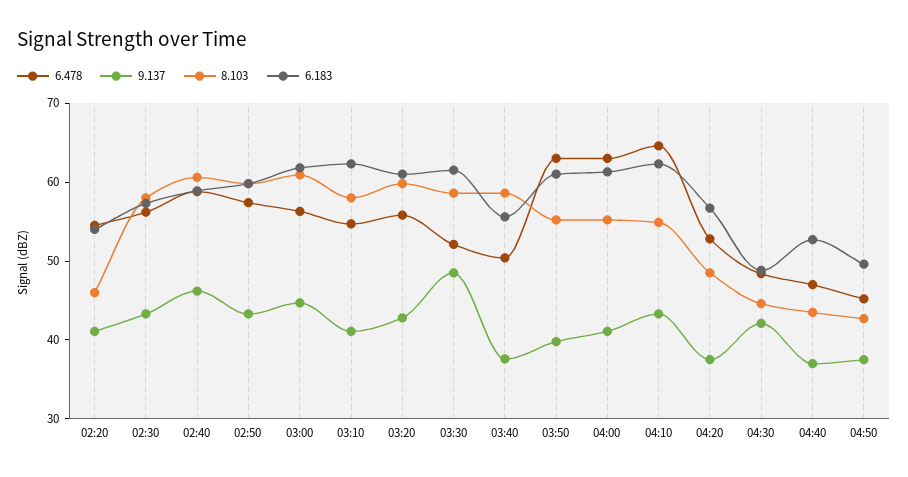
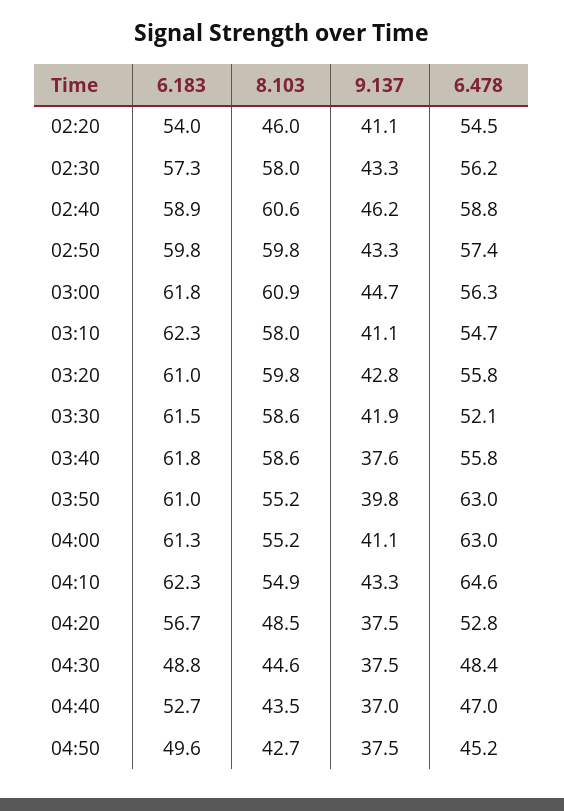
9.137, 03:30: 48 -> 41.9
6.478, 03:40: 50 -> 55.8
6.183, 03:40: 56 -> 61.8
9.137, 04:30: 42 -> 37.5

